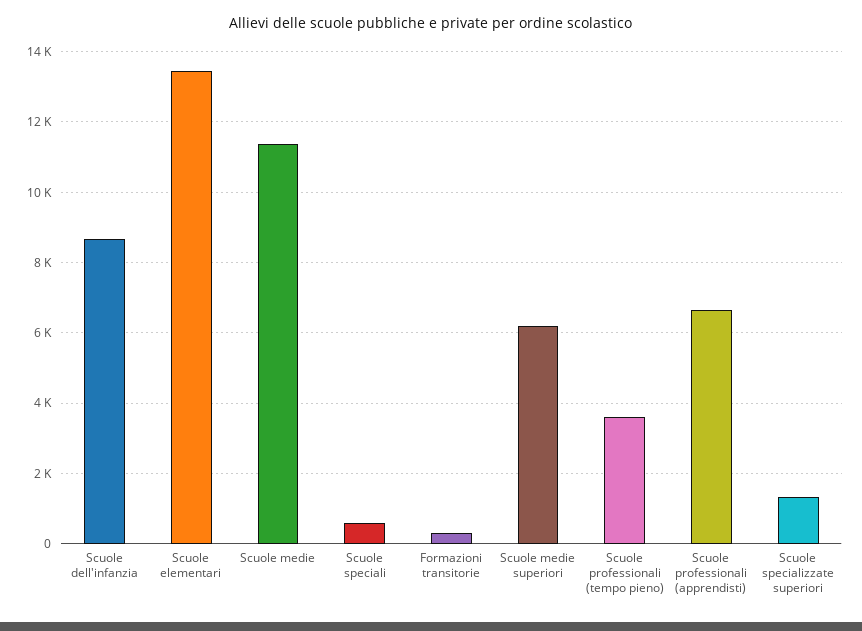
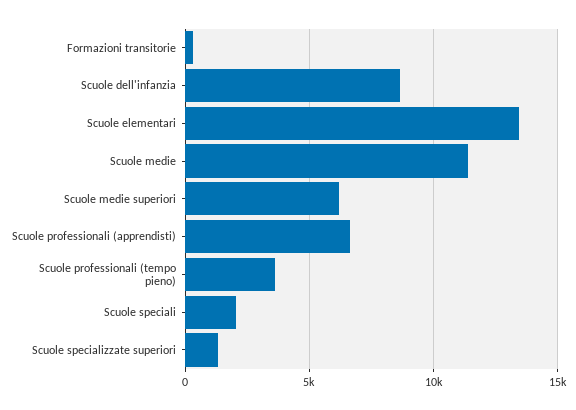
Scuole speciali: 600 -> 2000

